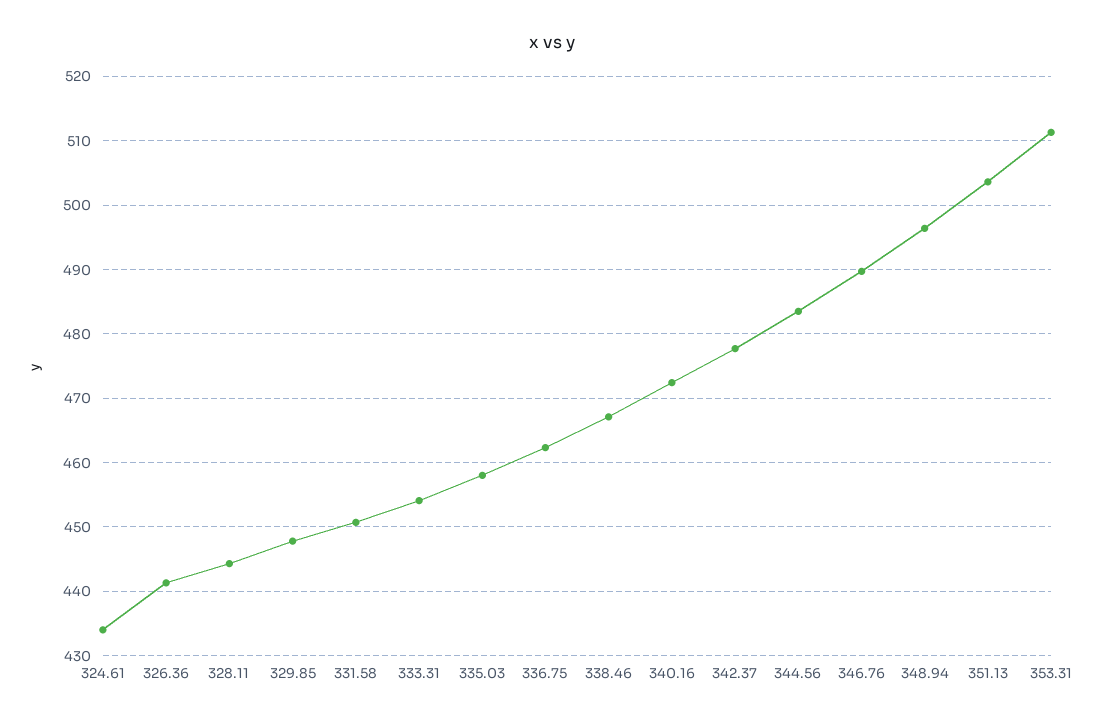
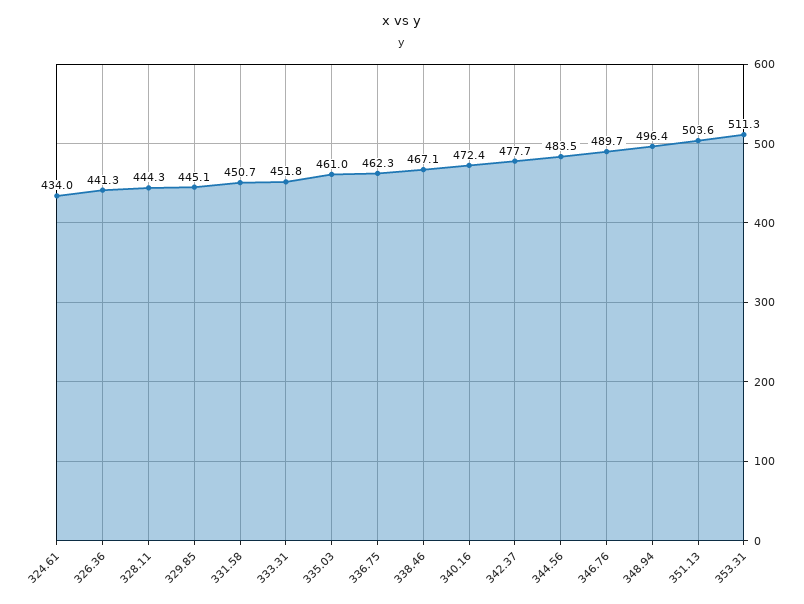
329.85: 448 -> 445.1
333.31: 454 -> 451.8
335.03: 458 -> 461

